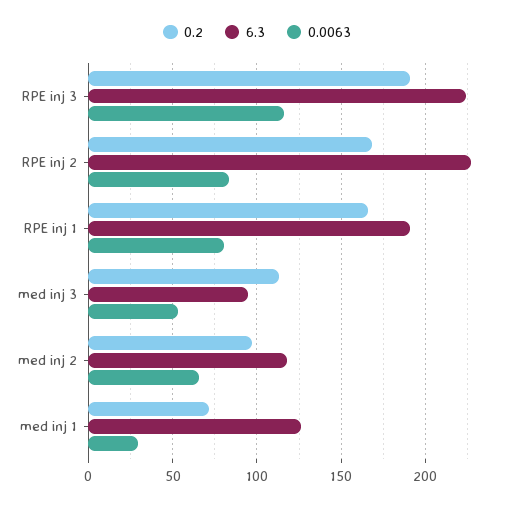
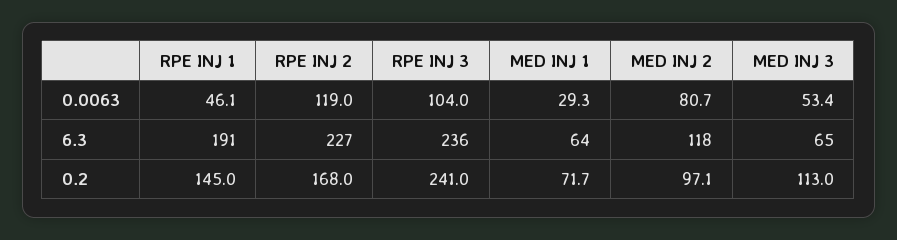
0.2, RPE inj 3: 190 -> 241
6.3, RPE inj 3: 225 -> 236
0.0063, RPE inj 3: 115 -> 104
0.0063, RPE inj 2: 85 -> 119
0.2, RPE inj 1: 165 -> 145
0.0063, RPE inj 1: 80 -> 46.1
6.3, med inj 3: 95 -> 65
0.0063, med inj 2: 65 -> 80.7
6.3, med inj 1: 125 -> 64

